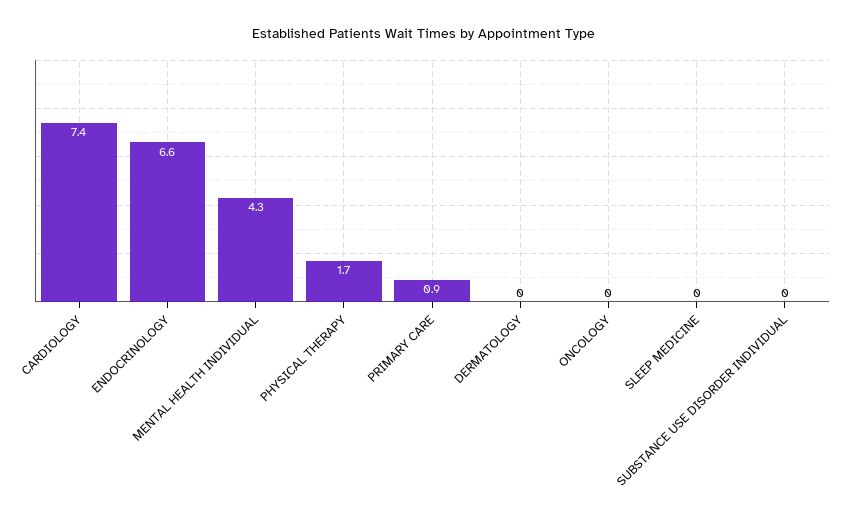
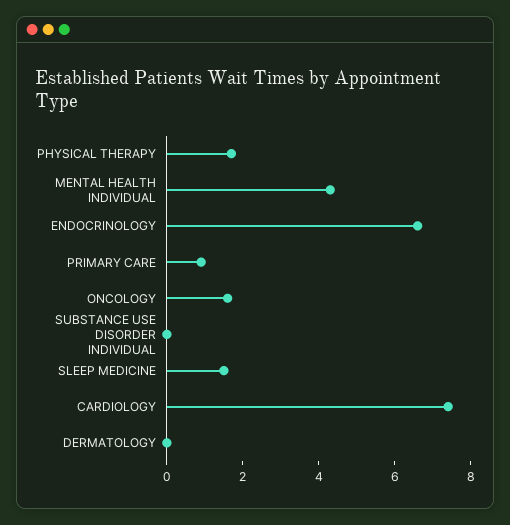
ONCOLOGY: 0 -> 1.5
SLEEP MEDICINE: 0 -> 1.5

